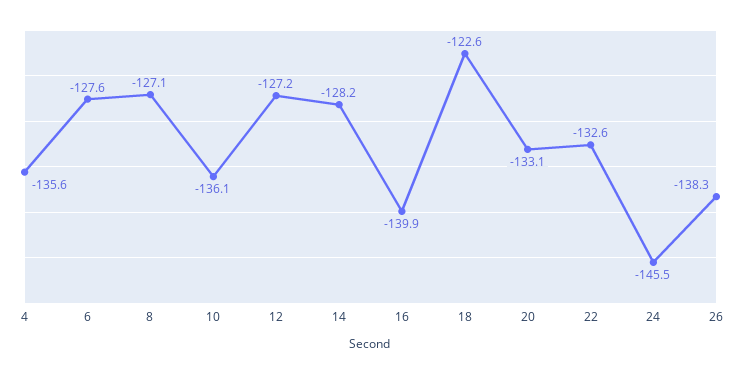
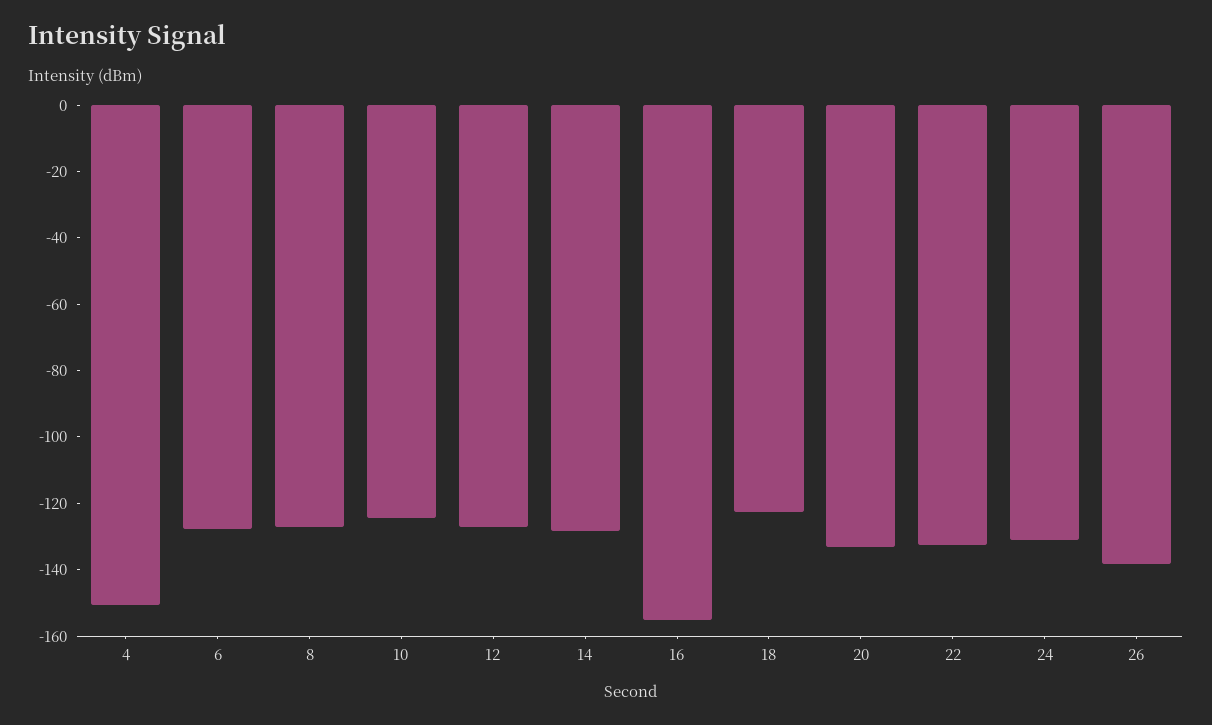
4: -135.6 -> -150
10: -136.1 -> -125
16: -139.9 -> -155
24: -145.5 -> -130

